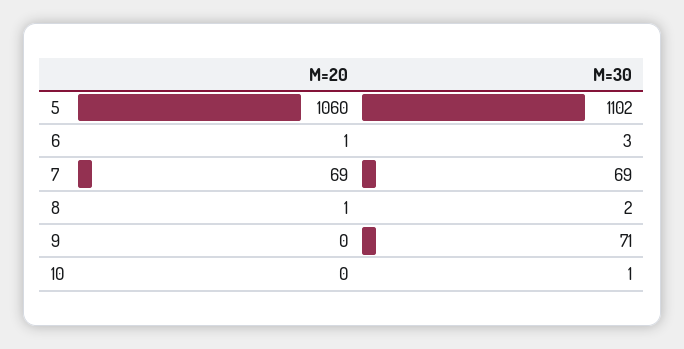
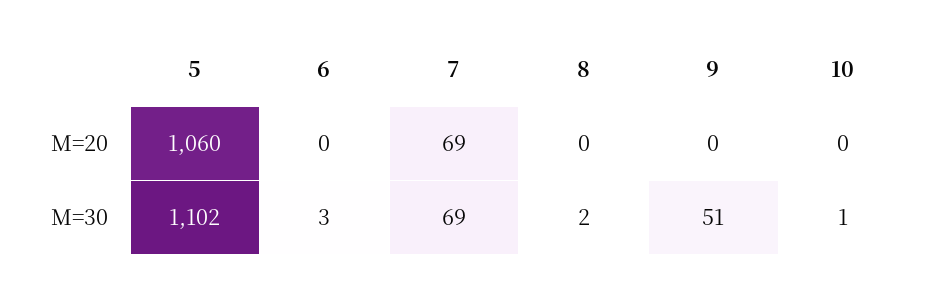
M=20, 6: 1 -> 0
M=20, 8: 1 -> 0
M=30, 9: 71 -> 51

